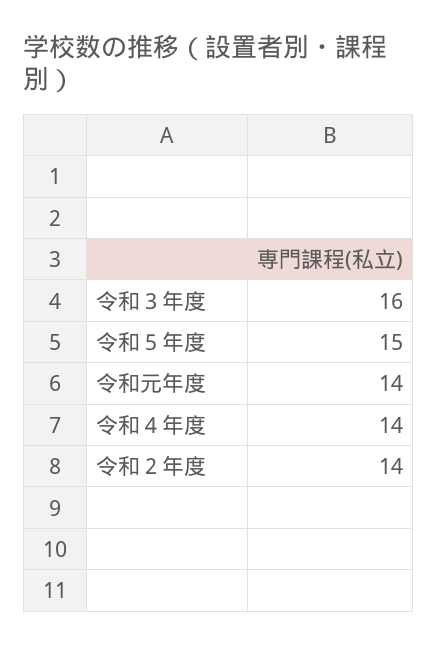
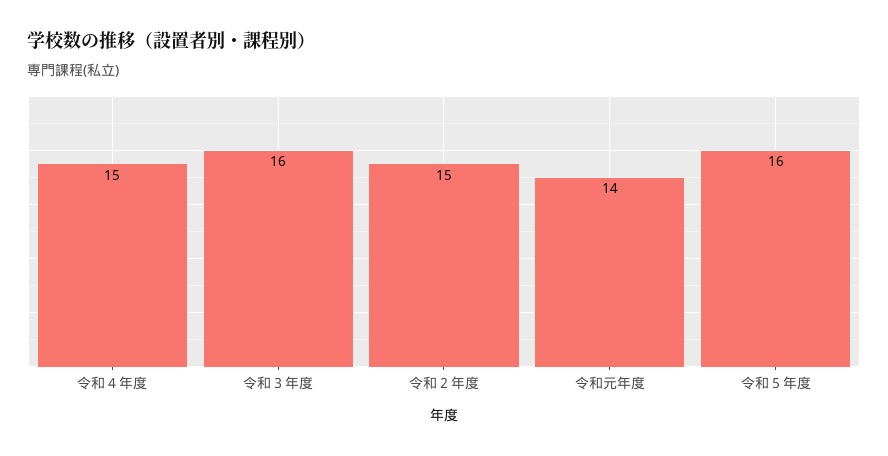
令和５年度: 15 -> 16
令和４年度: 14 -> 15
令和２年度: 14 -> 15

